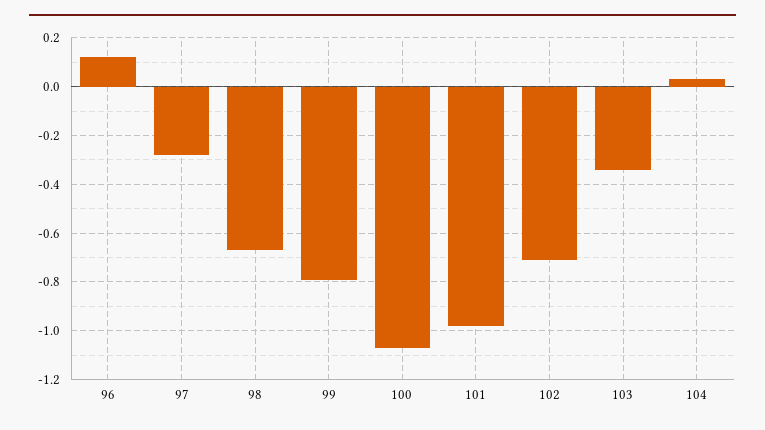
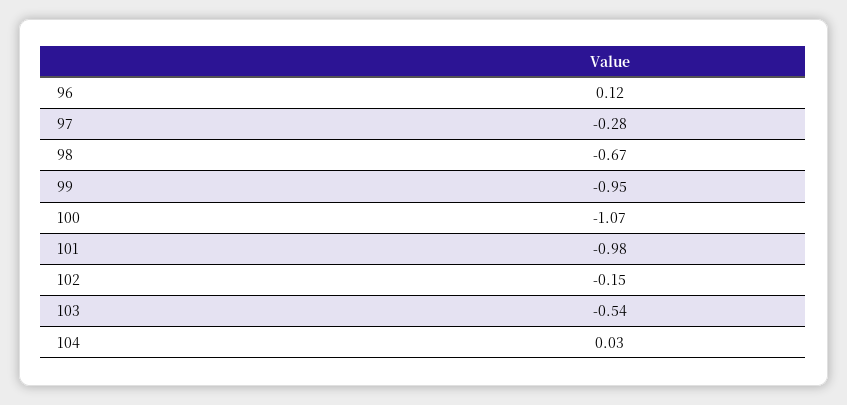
99: -0.8 -> -0.95
102: -0.7 -> -0.15
103: -0.35 -> -0.54

